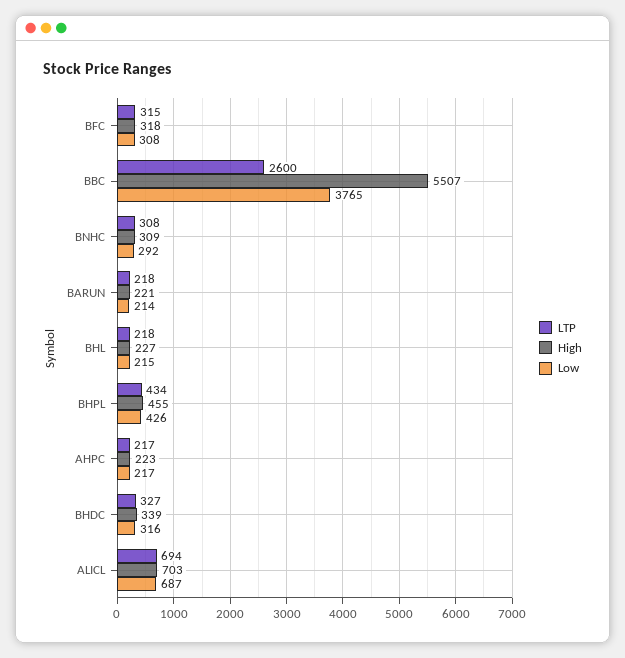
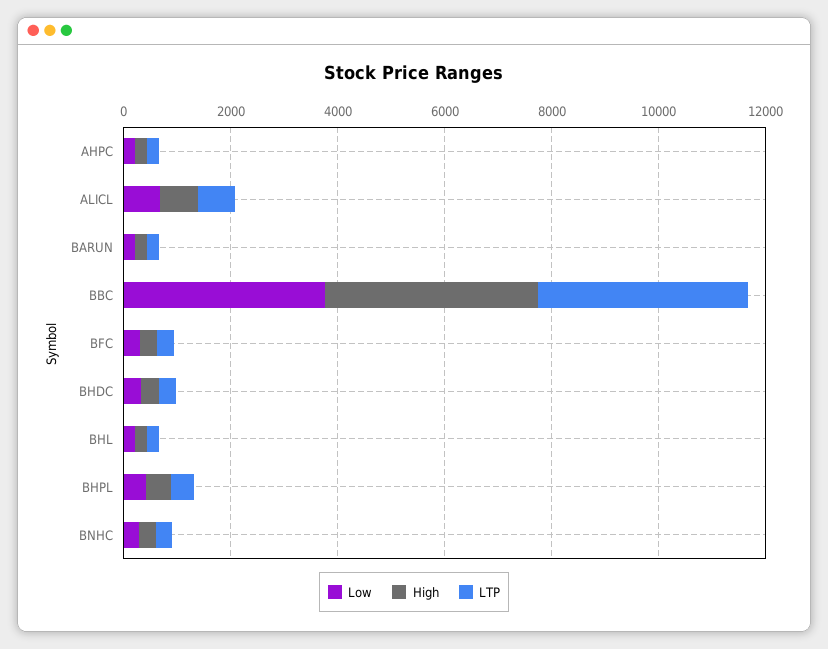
LTP, BBC: 2600 -> 4000
High, BBC: 5507 -> 4000

